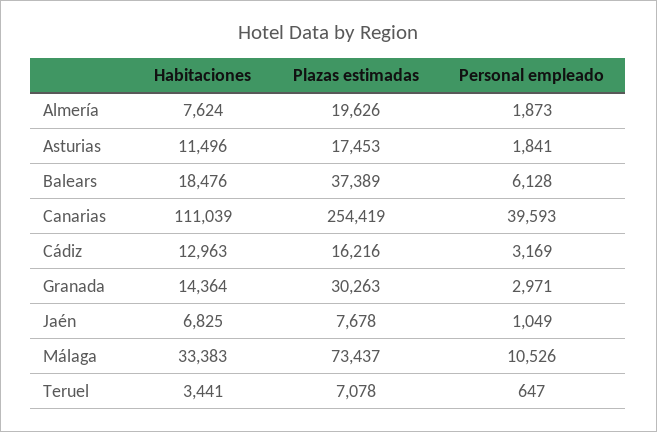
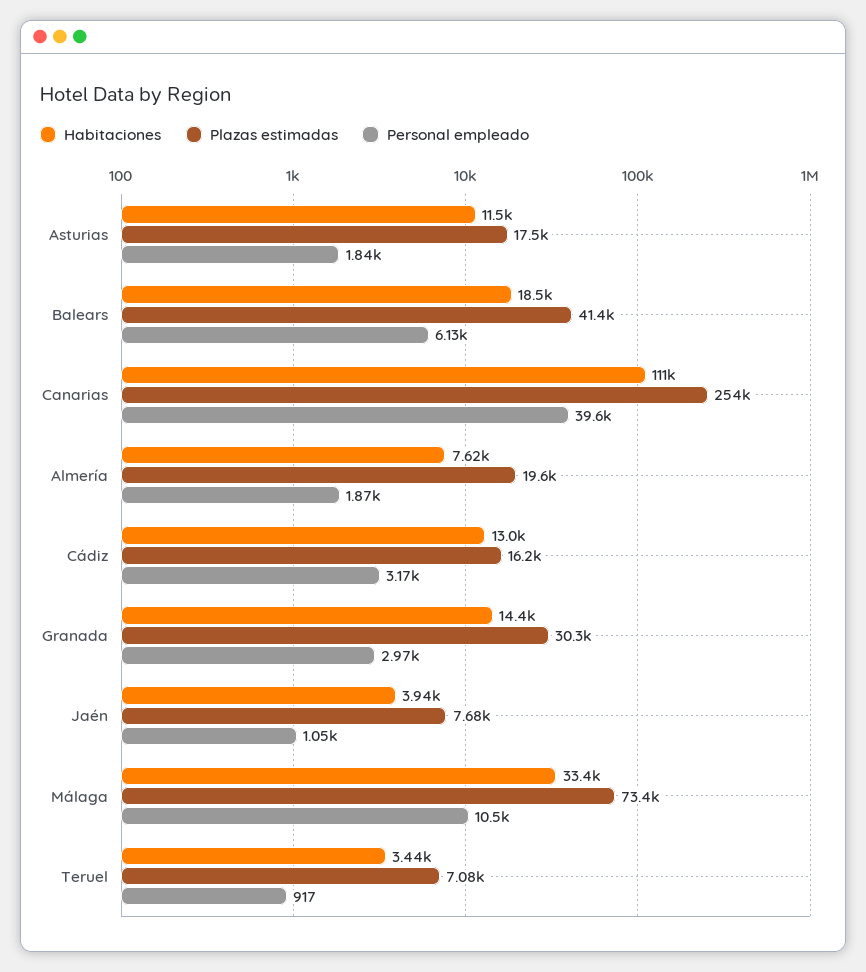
Plazas estimadas, Balears: 37389 -> 41400
Habitaciones, Jaén: 6825 -> 3940
Personal empleado, Teruel: 647 -> 917

